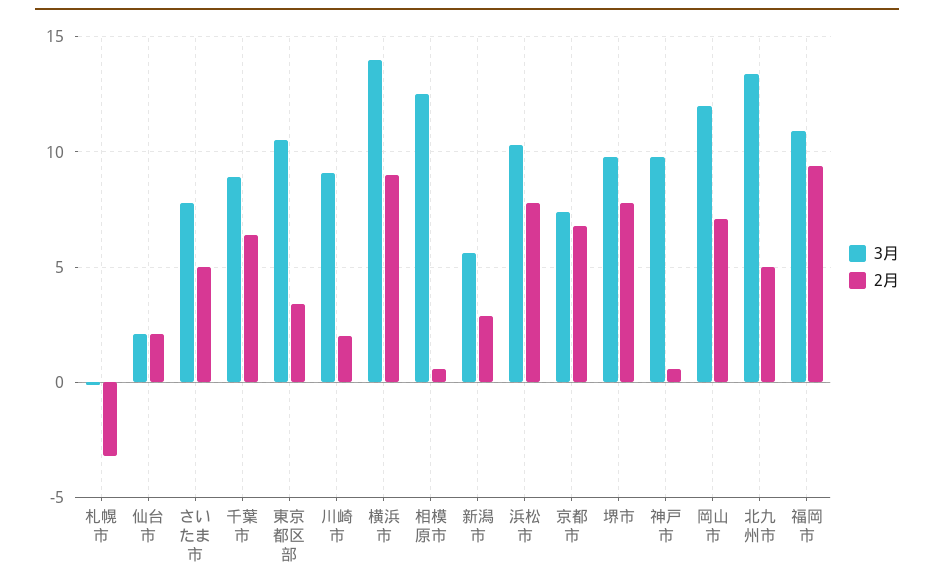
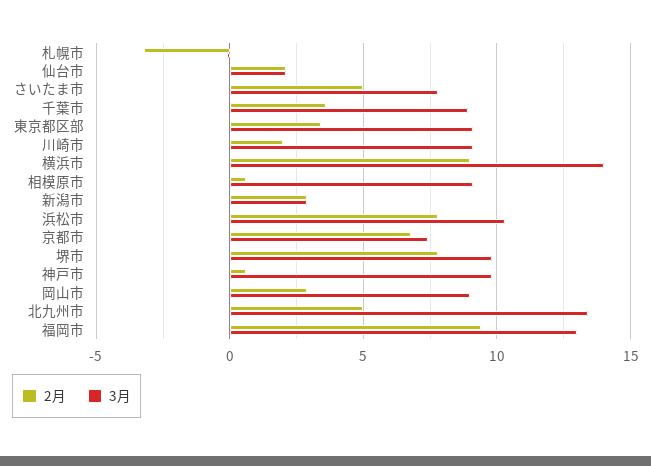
2月, 千葉市: 6.5 -> 3.5
3月, 東京都区部: 10.5 -> 9
3月, 相模原市: 12.5 -> 9
3月, 新潟市: 5.5 -> 3
3月, 岡山市: 12 -> 9
2月, 岡山市: 7 -> 3
3月, 福岡市: 11 -> 13

